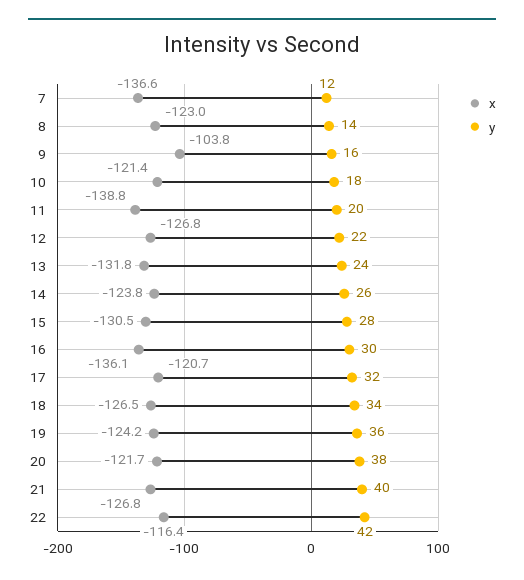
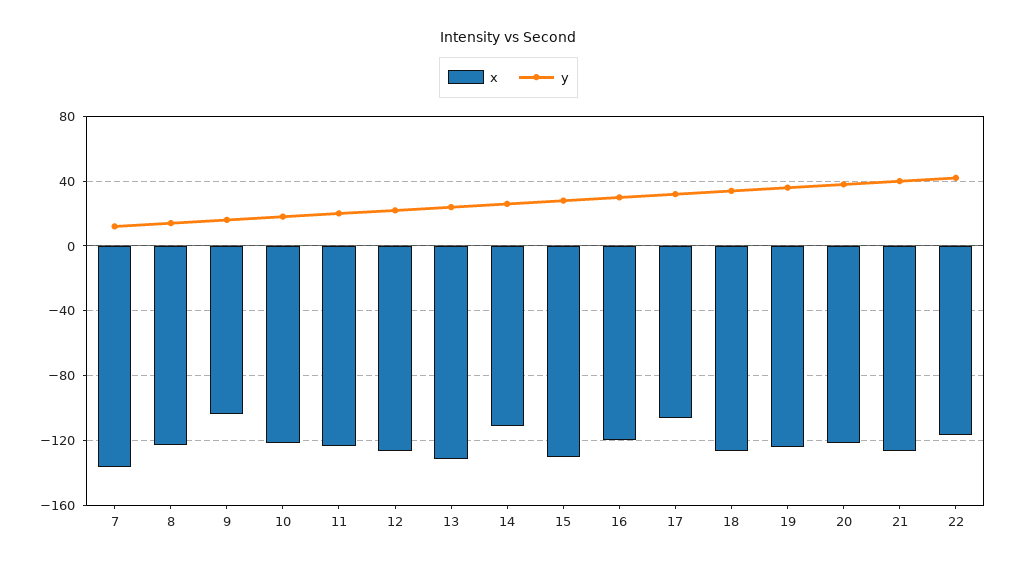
x, 11: -138.8 -> -125
x, 14: -123.8 -> -110
x, 16: -136.1 -> -120
x, 17: -120.7 -> -105

